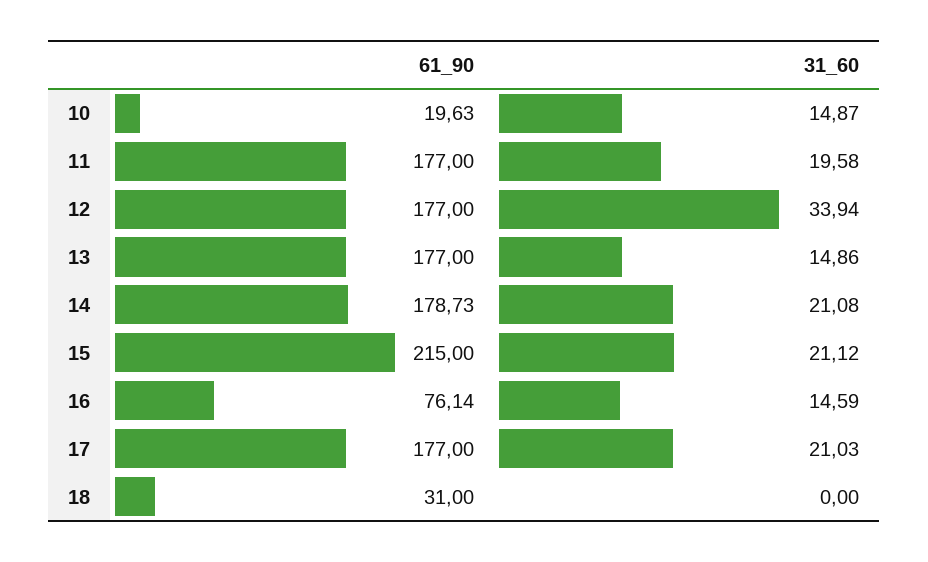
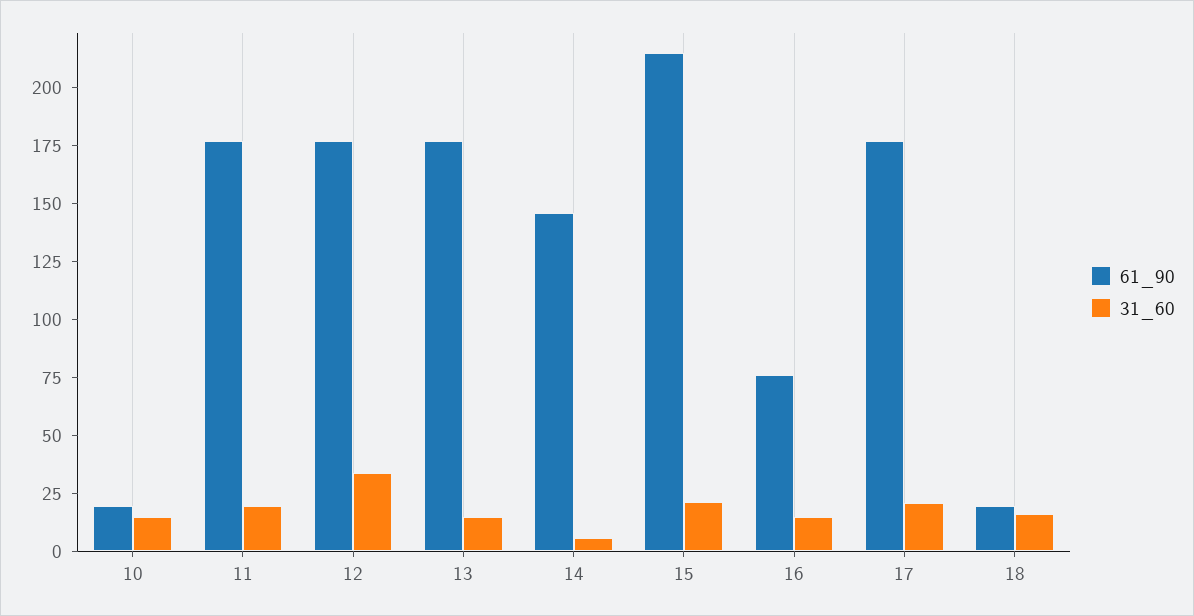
61_90, 14: 178.73 -> 145
31_60, 14: 21.08 -> 5
61_90, 18: 31 -> 20
31_60, 18: 0 -> 15

